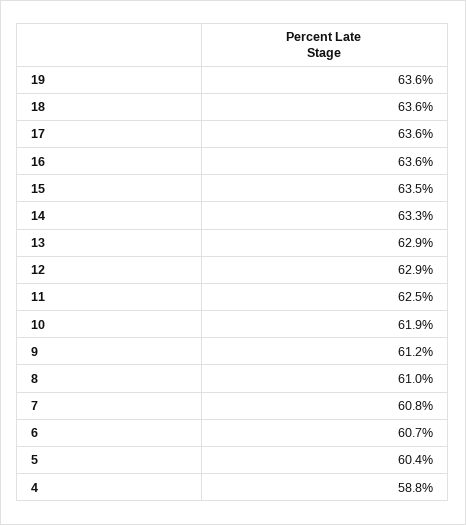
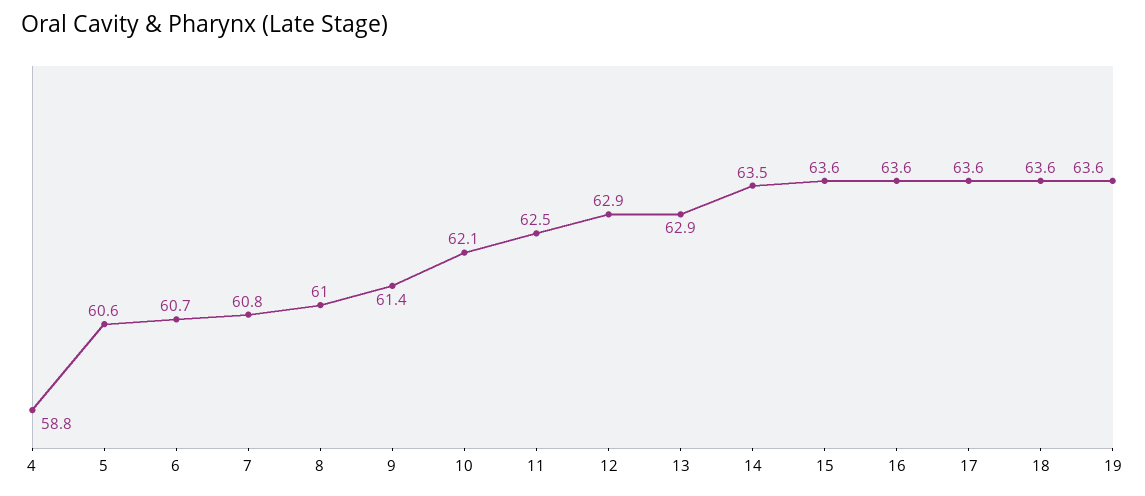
15: 63.5 -> 63.6
14: 63.3 -> 63.5
10: 61.9 -> 62.1
9: 61.2 -> 61.4
5: 60.4 -> 60.6

